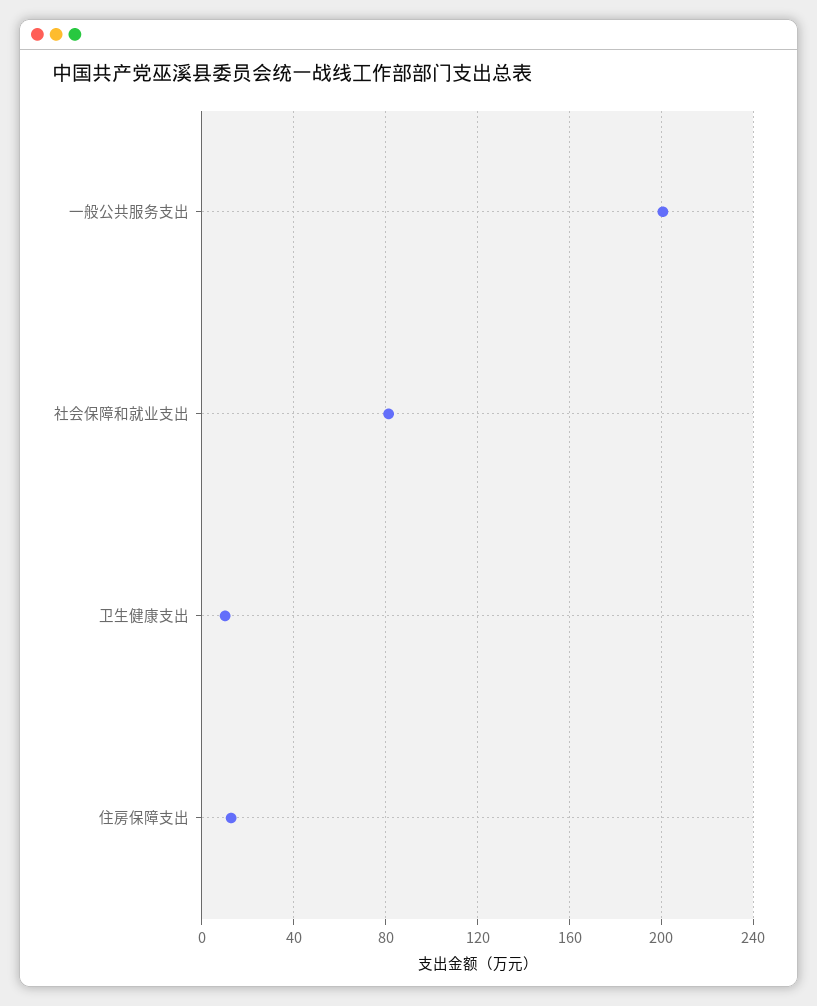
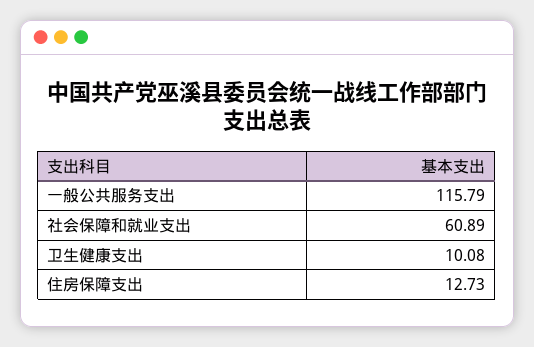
一般公共服务支出: 200 -> 115.79
社会保障和就业支出: 80 -> 60.89

